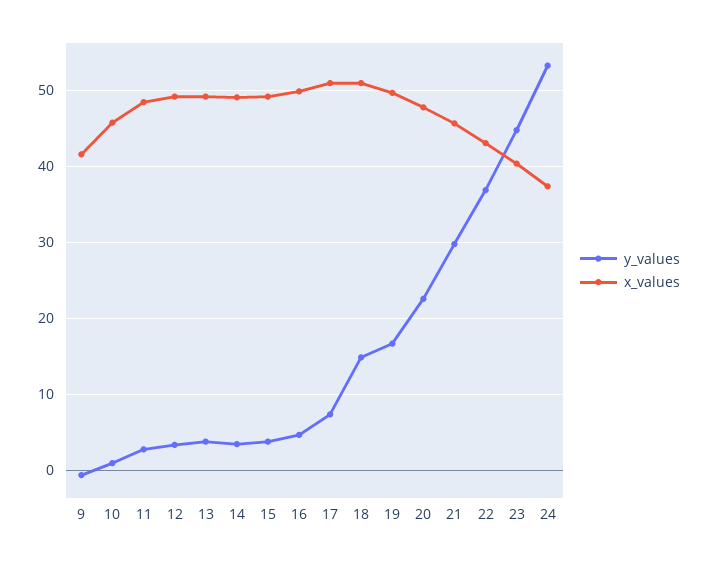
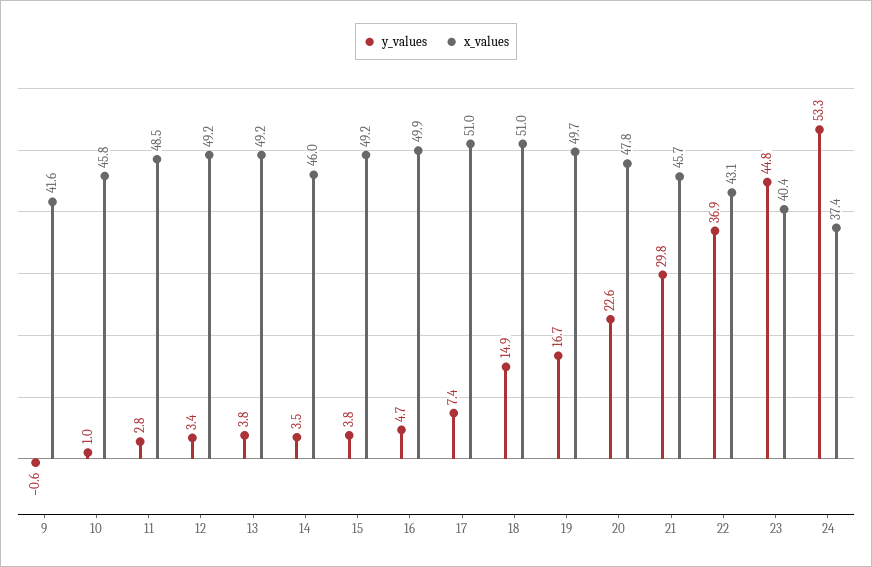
x_values, 14: 49 -> 46

